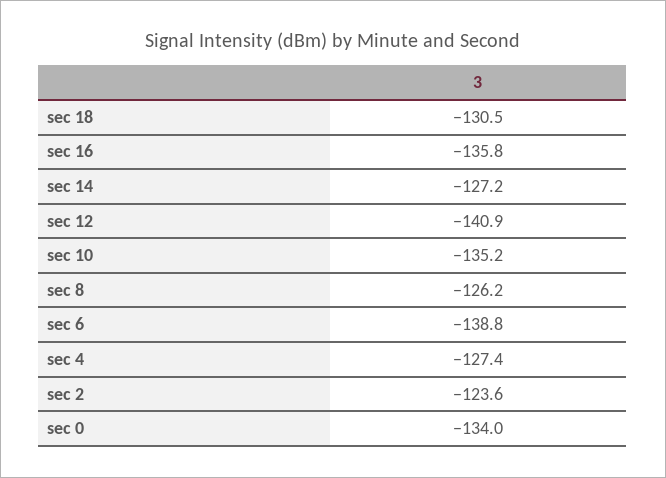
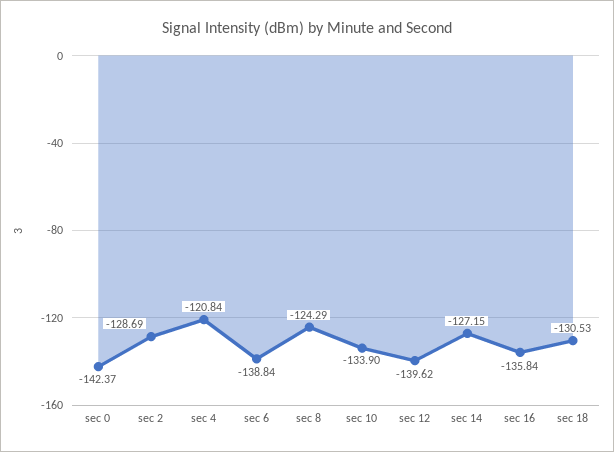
sec 12: -140.9 -> -139.62
sec 10: -135.2 -> -133.9
sec 8: -126.2 -> -124.29
sec 4: -127.4 -> -120.84
sec 2: -123.6 -> -128.69
sec 0: -134 -> -142.37

